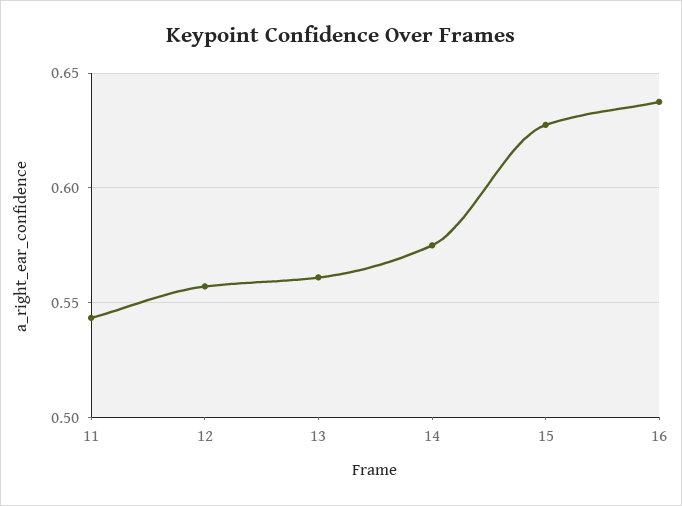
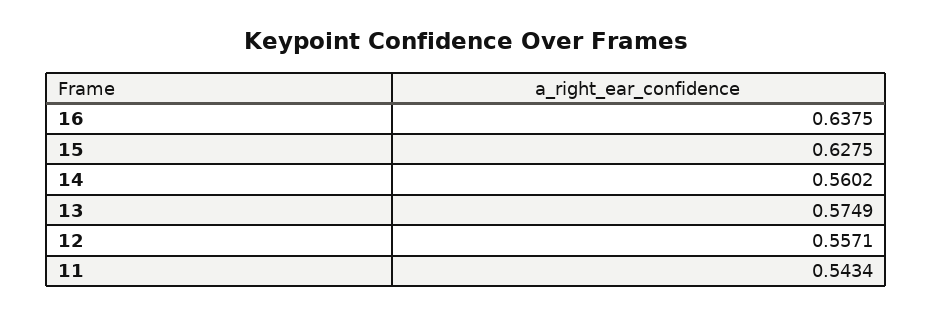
13: 0.56 -> 0.5749
14: 0.575 -> 0.5602

